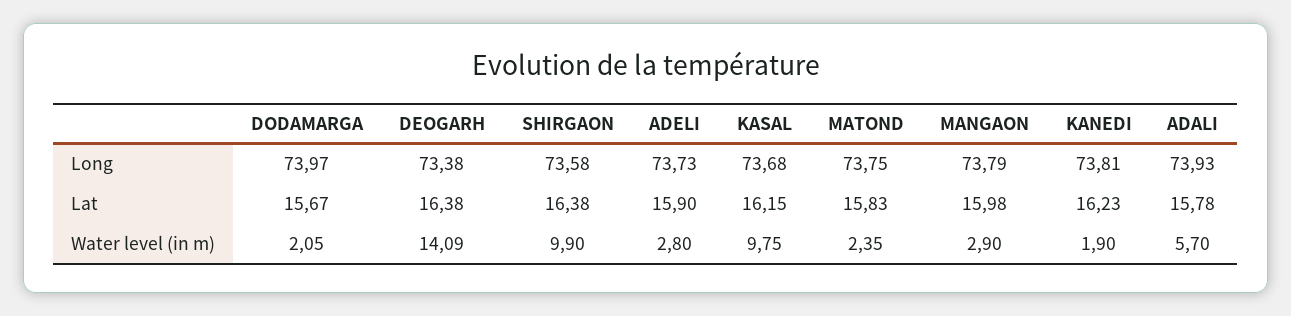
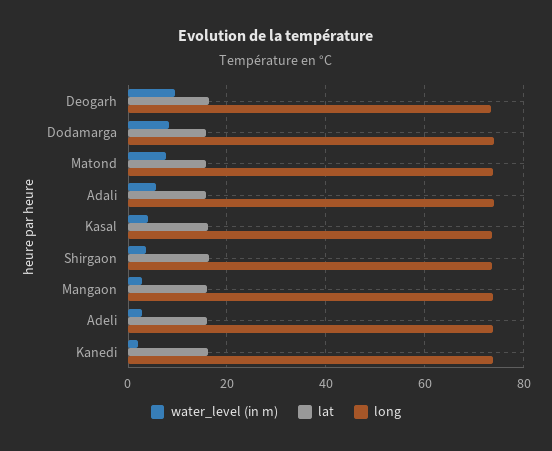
Water level (in m), DODAMARGA: 2.05 -> 8
Water level (in m), DEOGARH: 14.09 -> 10
Water level (in m), SHIRGAON: 9.9 -> 4
Water level (in m), KASAL: 9.75 -> 4
Water level (in m), MATOND: 2.35 -> 8

